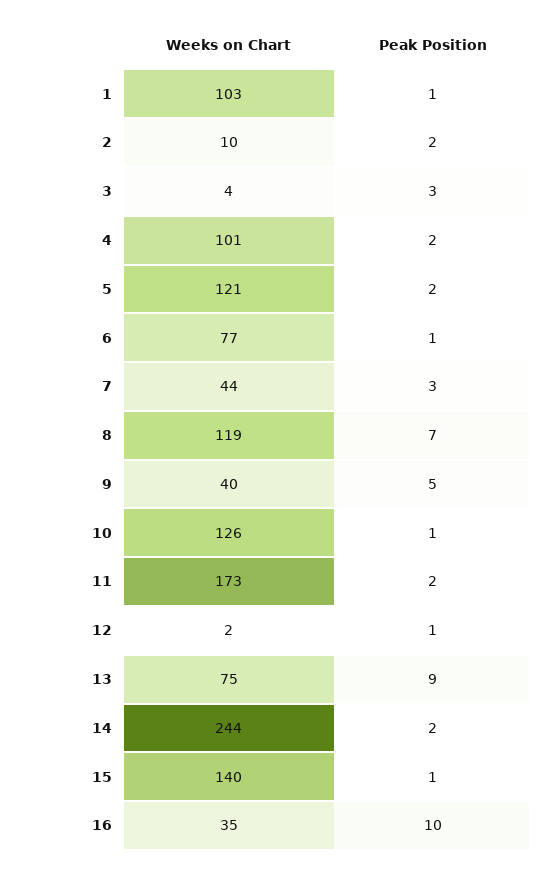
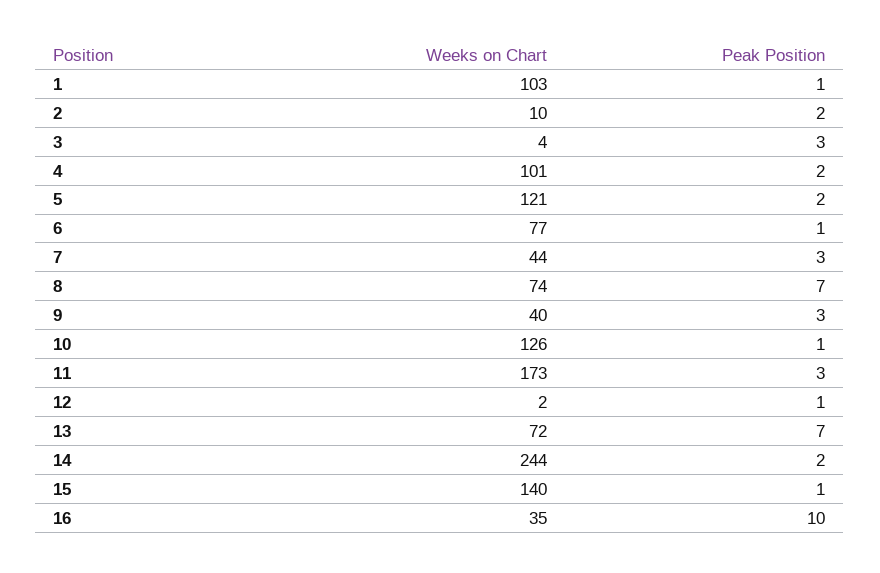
Weeks on Chart, 8: 119 -> 74
Peak Position, 9: 5 -> 3
Peak Position, 11: 2 -> 3
Weeks on Chart, 13: 75 -> 72
Peak Position, 13: 9 -> 7

